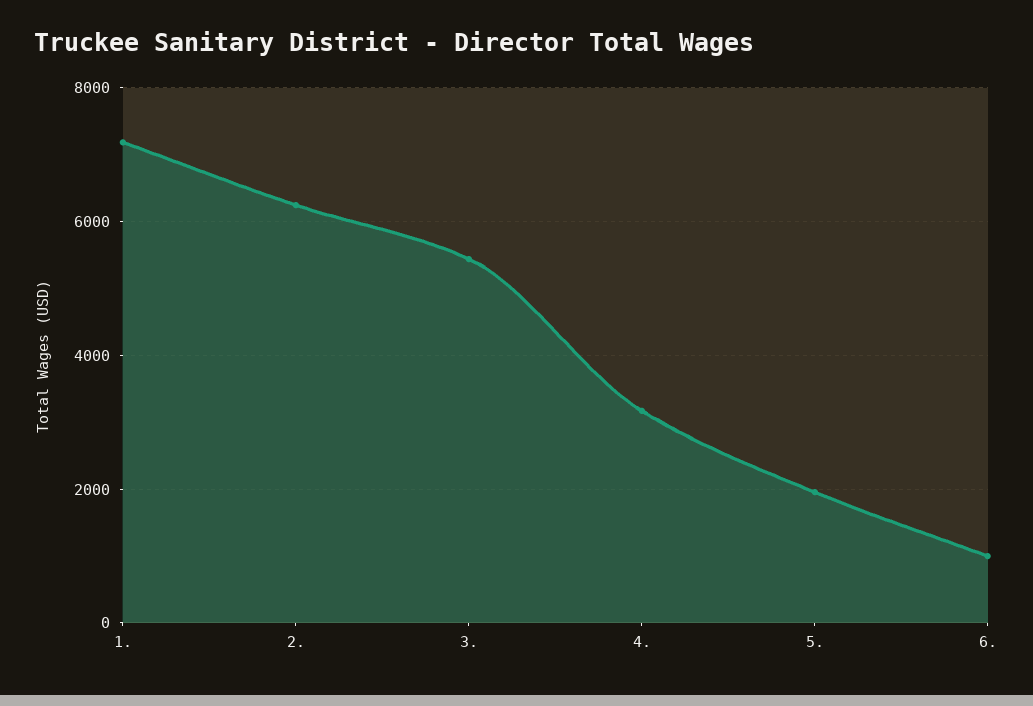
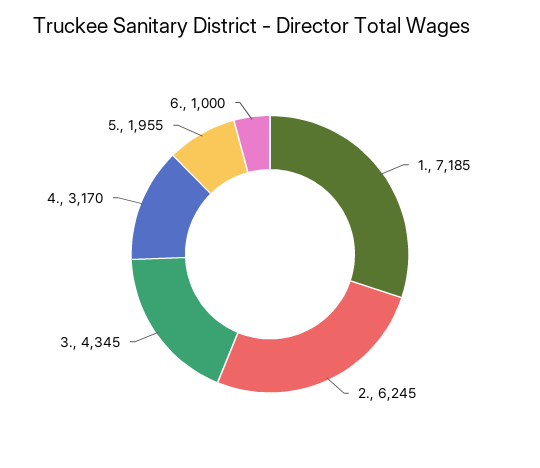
3.: 5400 -> 4345

